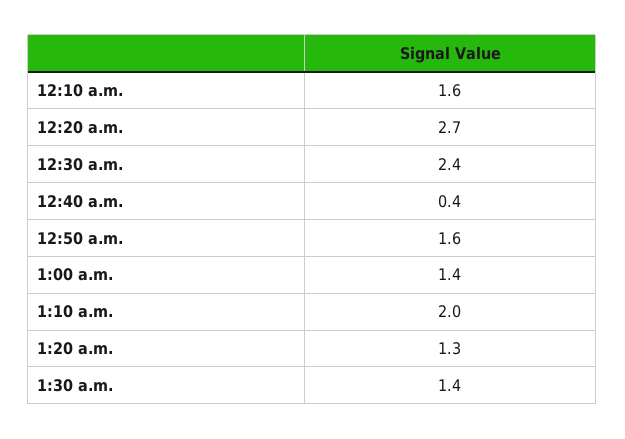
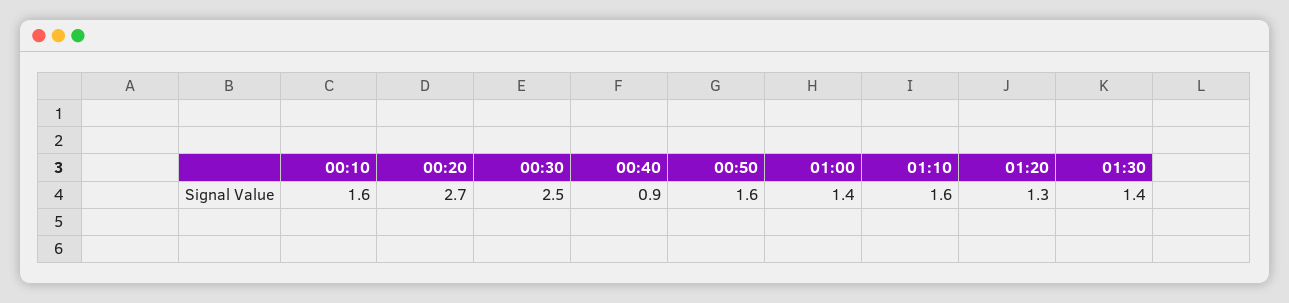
12:30 a.m.: 2.4 -> 2.5
12:40 a.m.: 0.4 -> 0.9
1:10 a.m.: 2 -> 1.6

